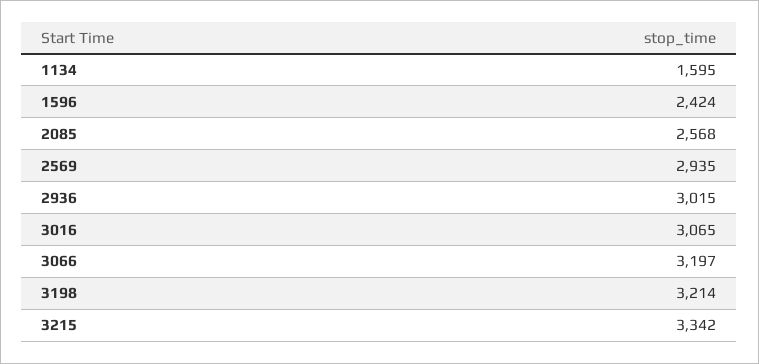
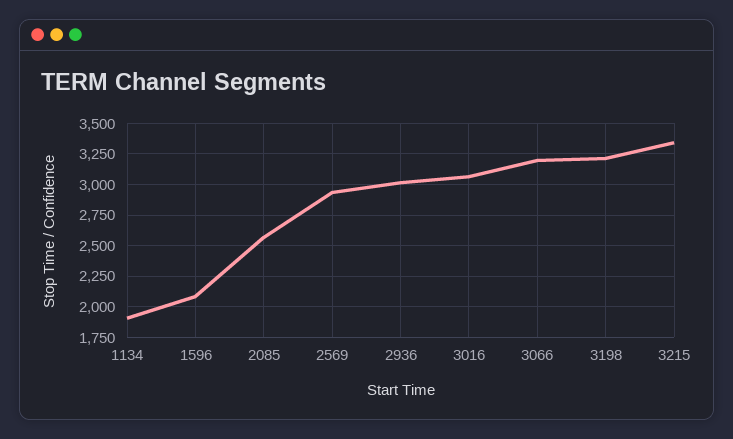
1134: 1595 -> 1900
1596: 2424 -> 2100

